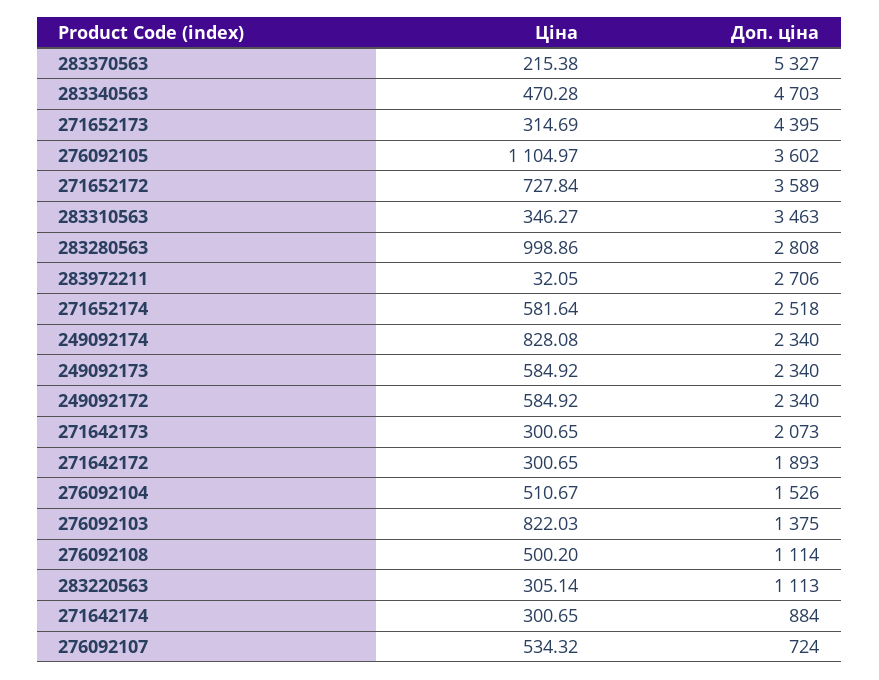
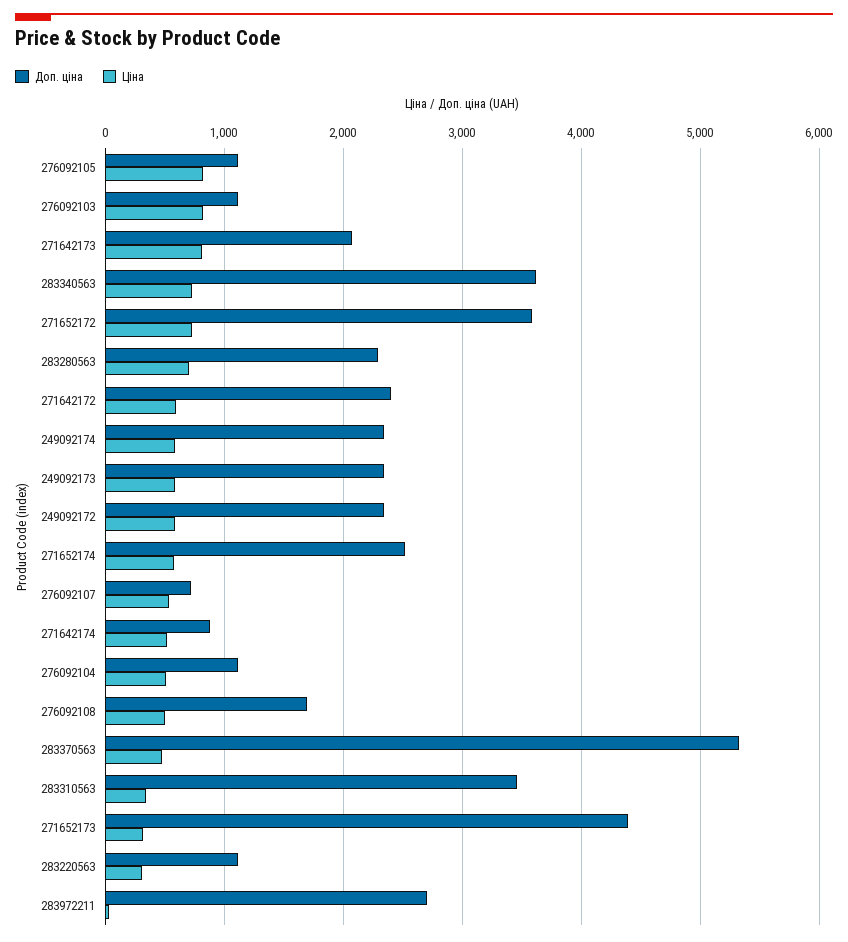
Ціна, 283370563: 215.38 -> 500
Ціна, 283340563: 470.28 -> 700
Доп. ціна, 283340563: 4703 -> 3600
Ціна, 276092105: 1104.97 -> 800
Доп. ціна, 276092105: 3602 -> 1100
Ціна, 283280563: 998.86 -> 700
Доп. ціна, 283280563: 2808 -> 2300
Ціна, 249092174: 828.08 -> 600
Ціна, 271642173: 300.65 -> 800
Ціна, 271642172: 300.65 -> 600
Доп. ціна, 271642172: 1893 -> 2400
Доп. ціна, 276092104: 1526 -> 1100
Доп. ціна, 276092103: 1375 -> 1100
Доп. ціна, 276092108: 1114 -> 1700
Ціна, 271642174: 300.65 -> 500

